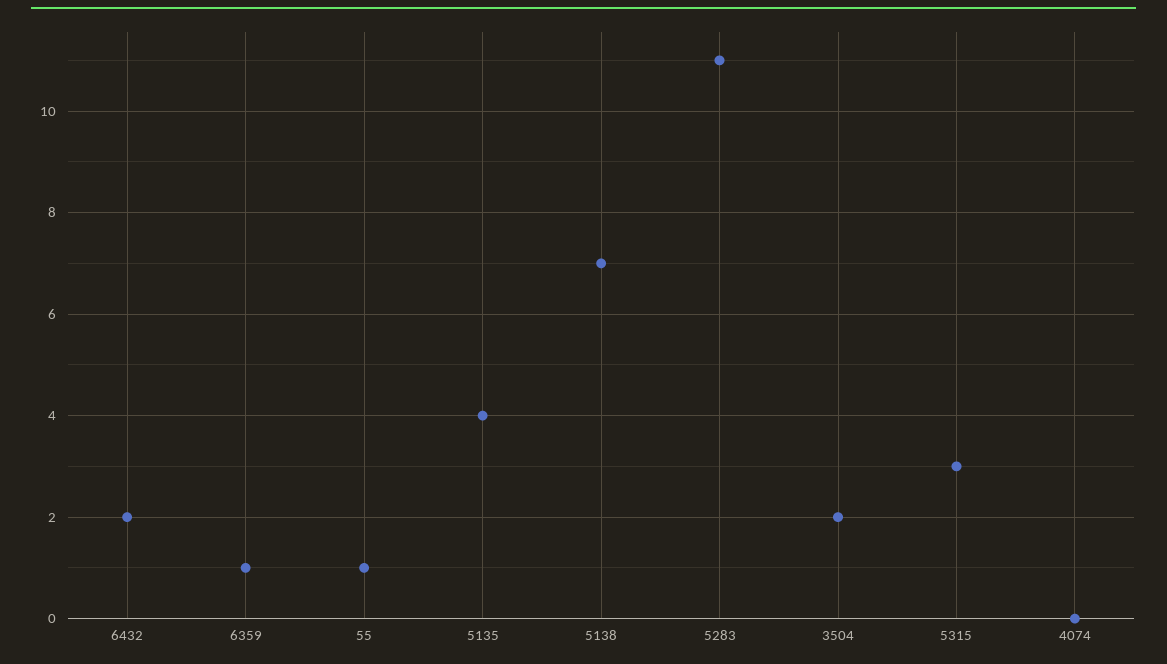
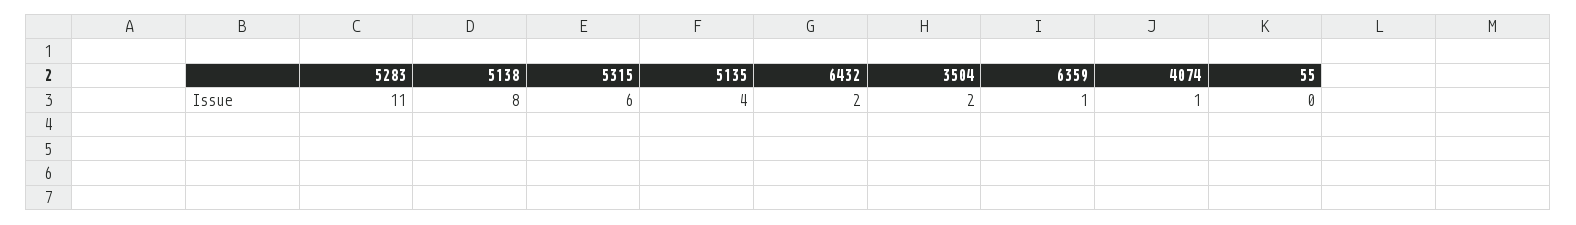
55: 1 -> 0
5138: 7 -> 8
5315: 3 -> 6
4074: 0 -> 1

